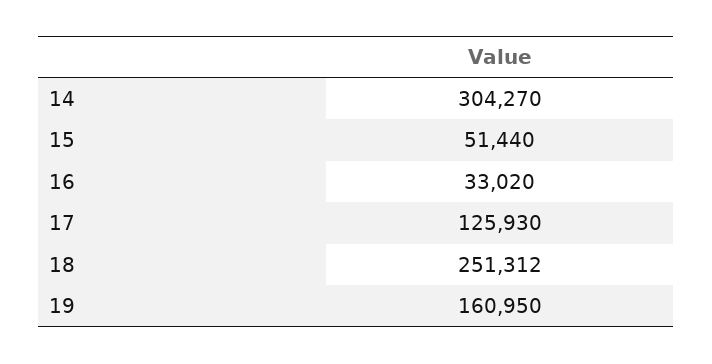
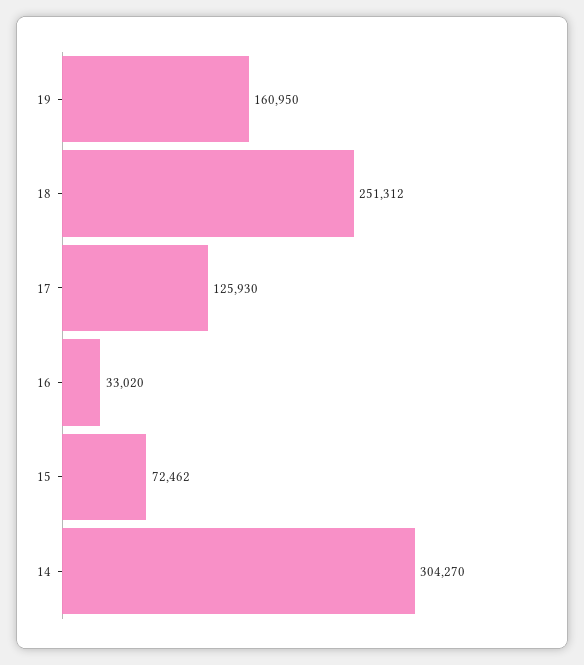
15: 51440 -> 72462

